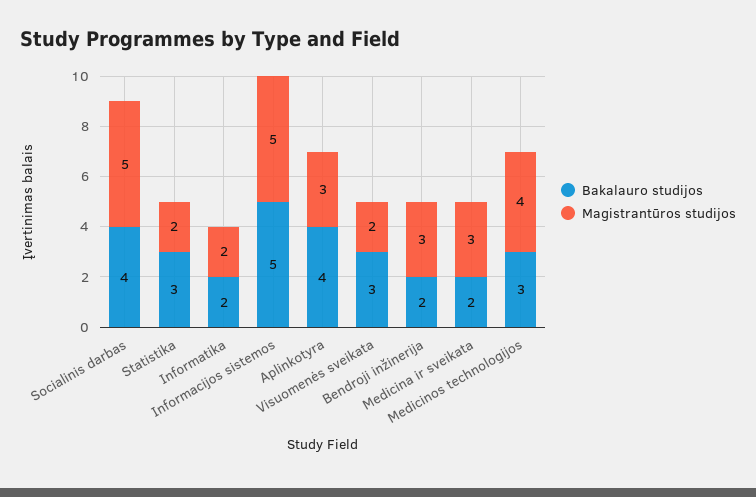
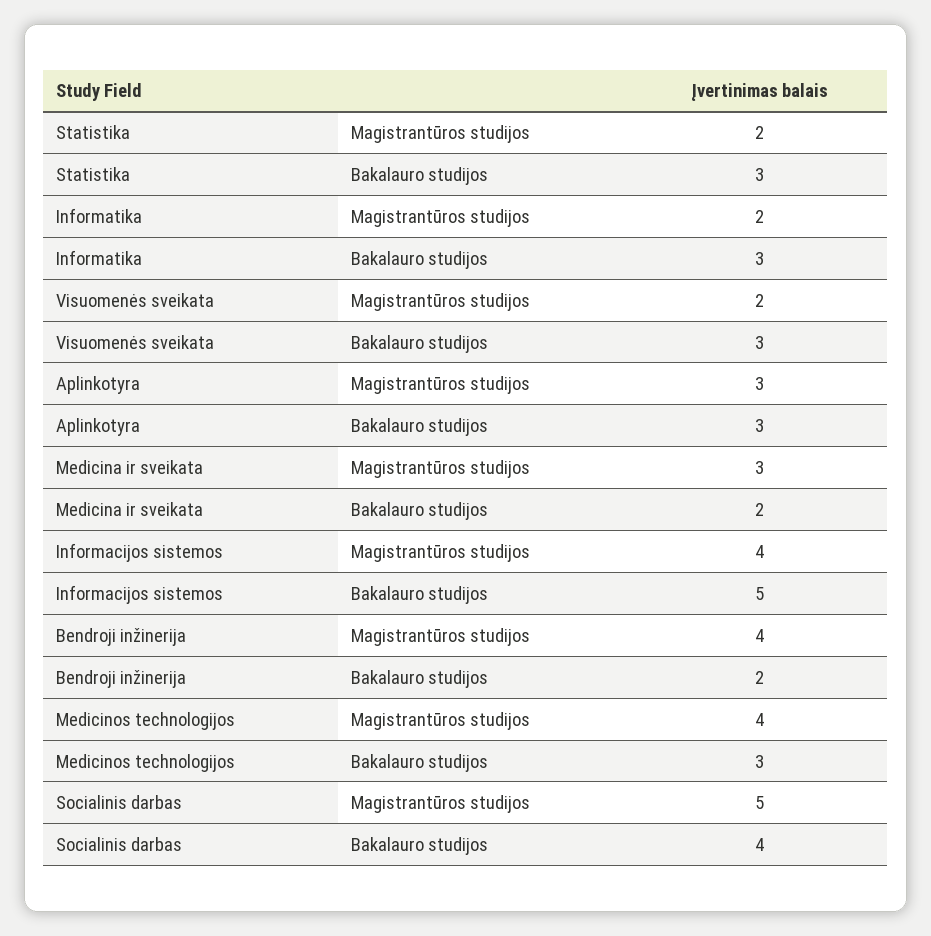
Bakalauro studijos, Informatika: 2 -> 3
Magistrantūros studijos, Informacijos sistemos: 5 -> 4
Bakalauro studijos, Aplinkotyra: 4 -> 3
Magistrantūros studijos, Bendroji inžinerija: 3 -> 4

